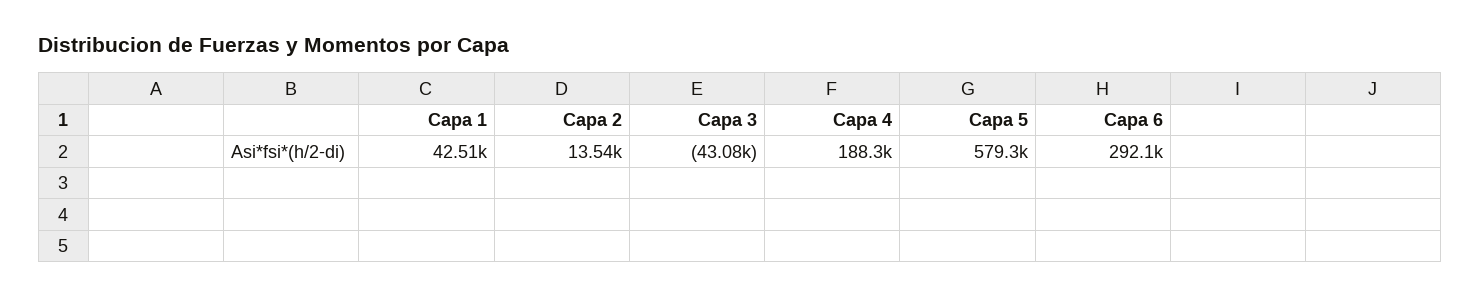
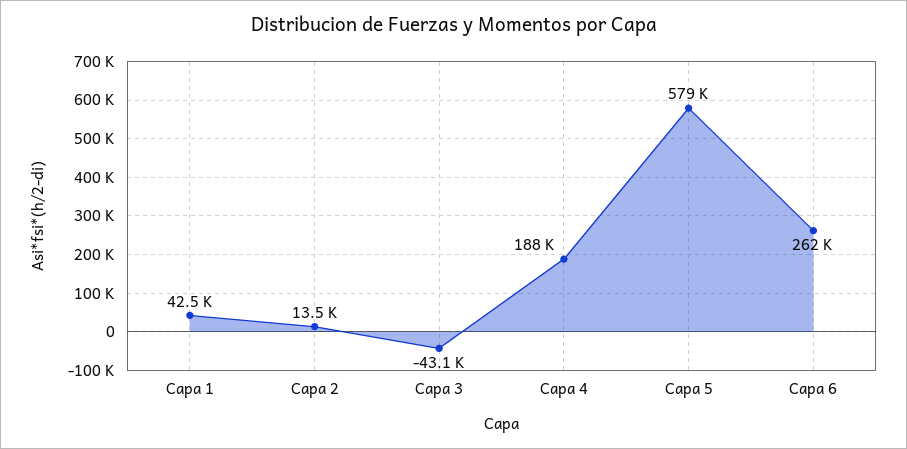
Capa 6: 292100 -> 262000

